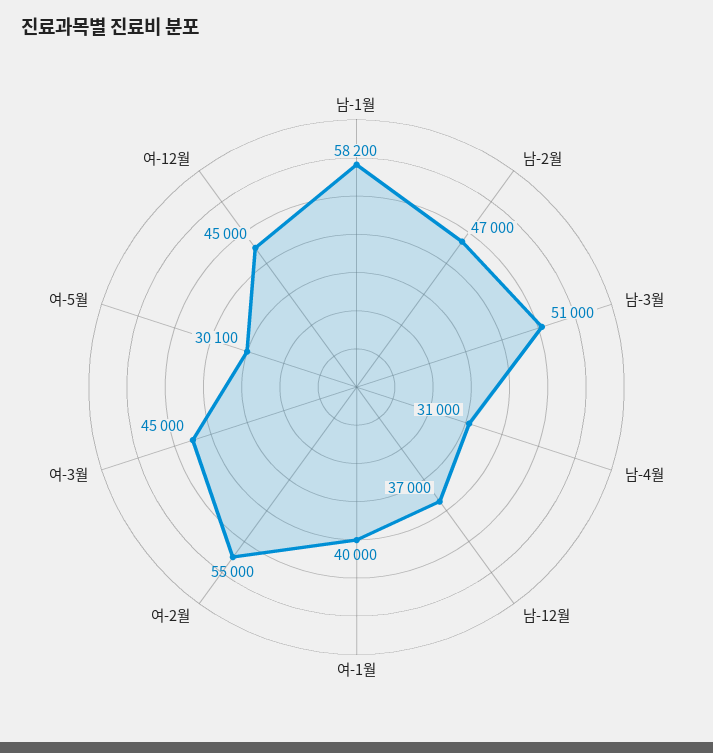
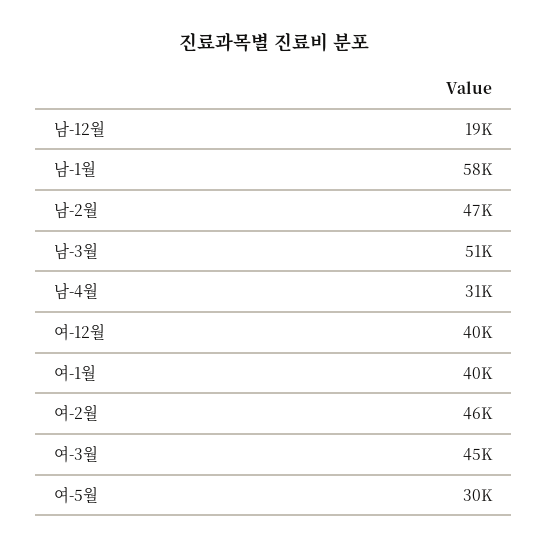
남-12월: 37000 -> 19000
여-2월: 55000 -> 46000
여-12월: 45000 -> 40000

